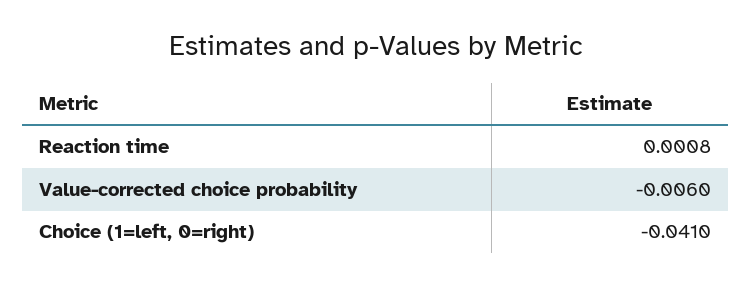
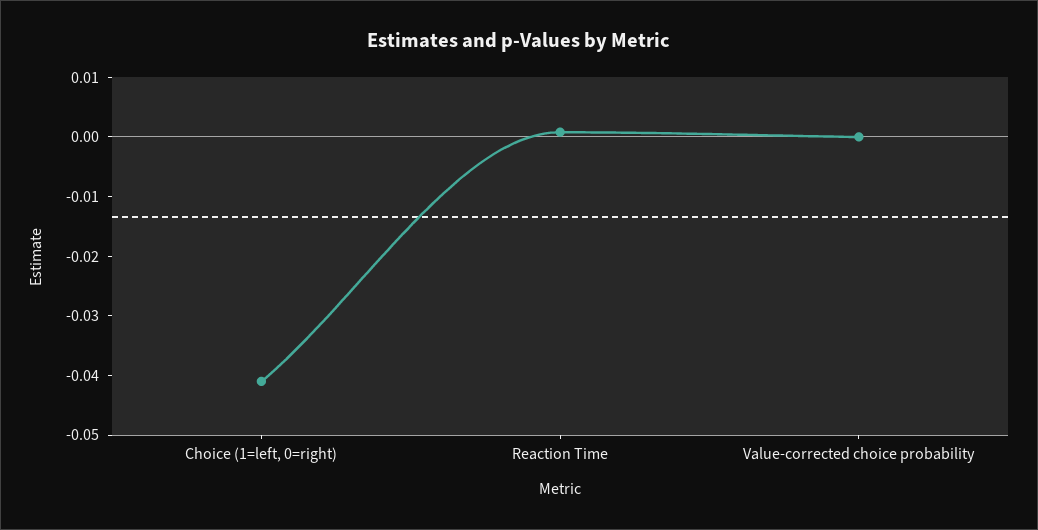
Value-corrected choice probability: -0.006 -> 0

